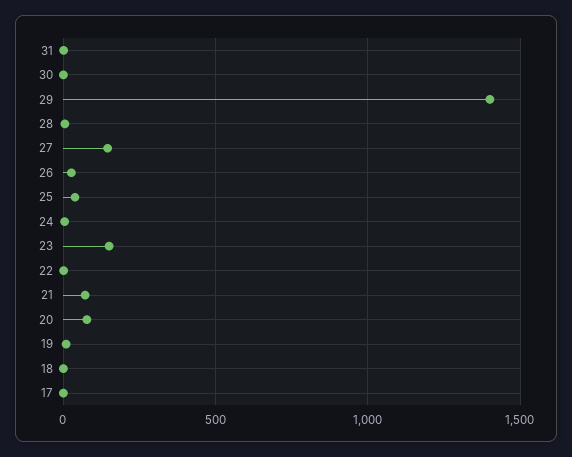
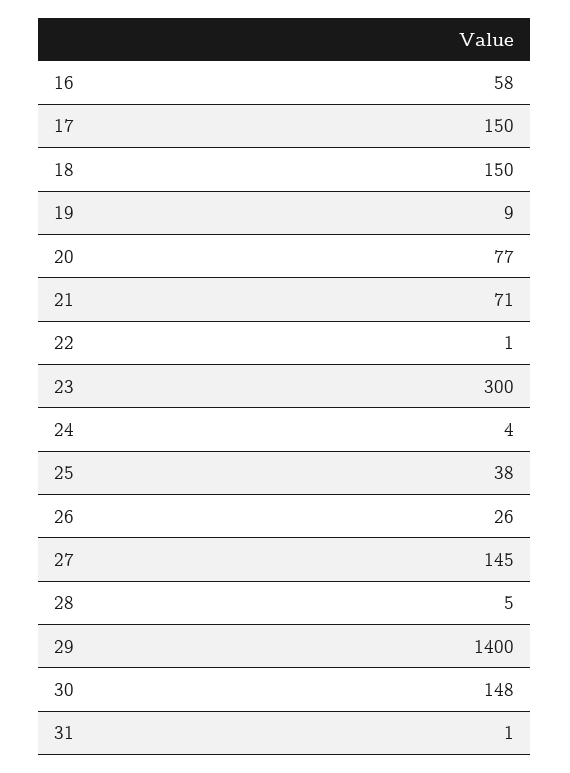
30: 0 -> 148
23: 150 -> 300
18: 0 -> 150
17: 0 -> 150
16: none -> 58

